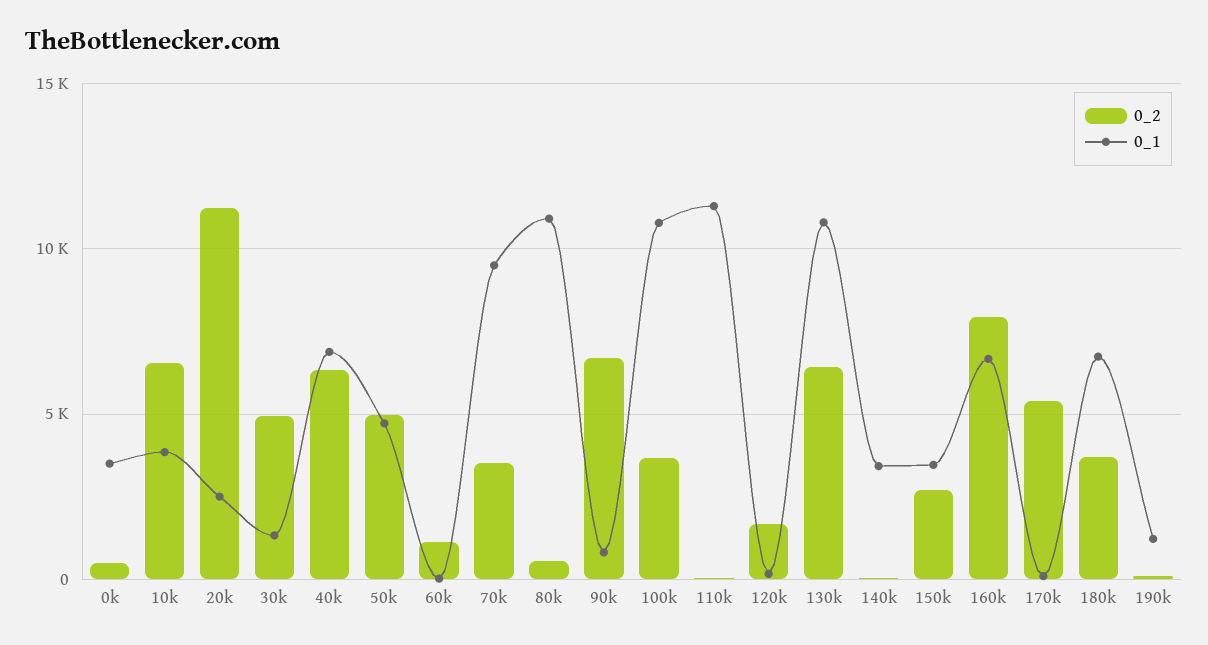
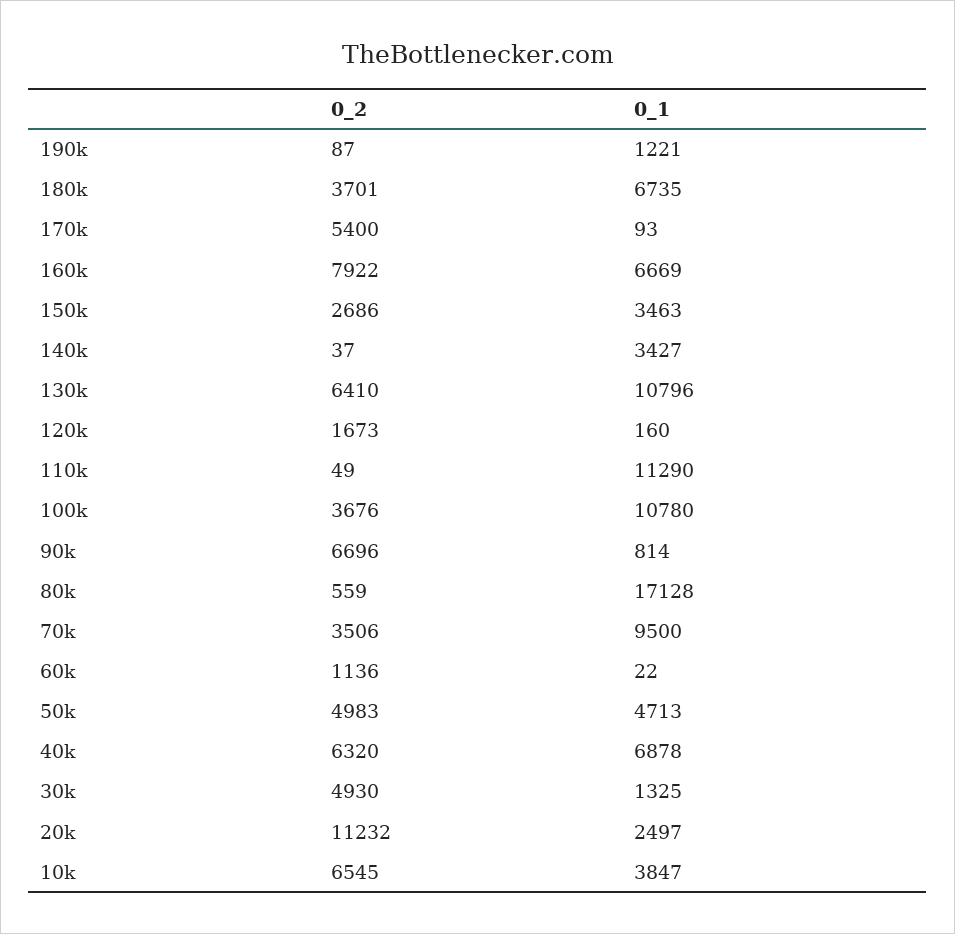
0_2, 0k: 500 -> none
0_1, 0k: 3500 -> none
0_1, 80k: 11000 -> 17128

